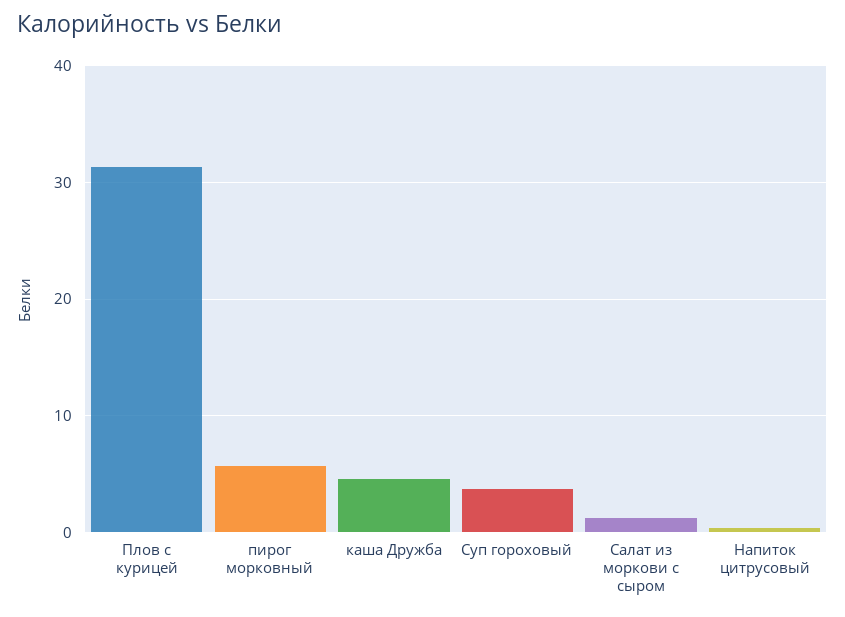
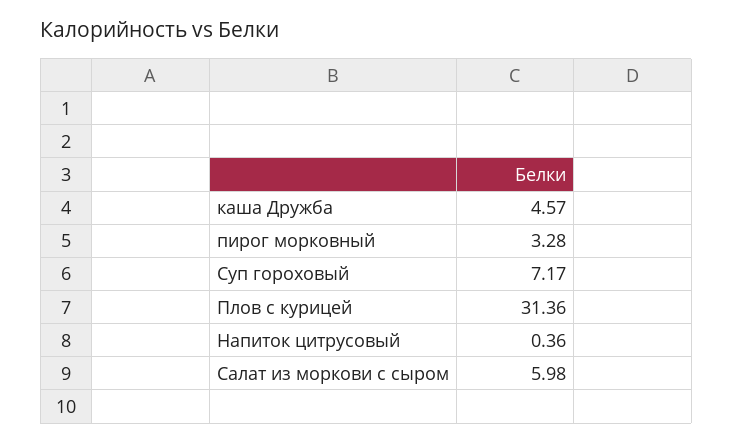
пирог морковный: 6 -> 3.28
Суп гороховый: 4 -> 7.17
Салат из моркови с сыром: 1 -> 5.98

